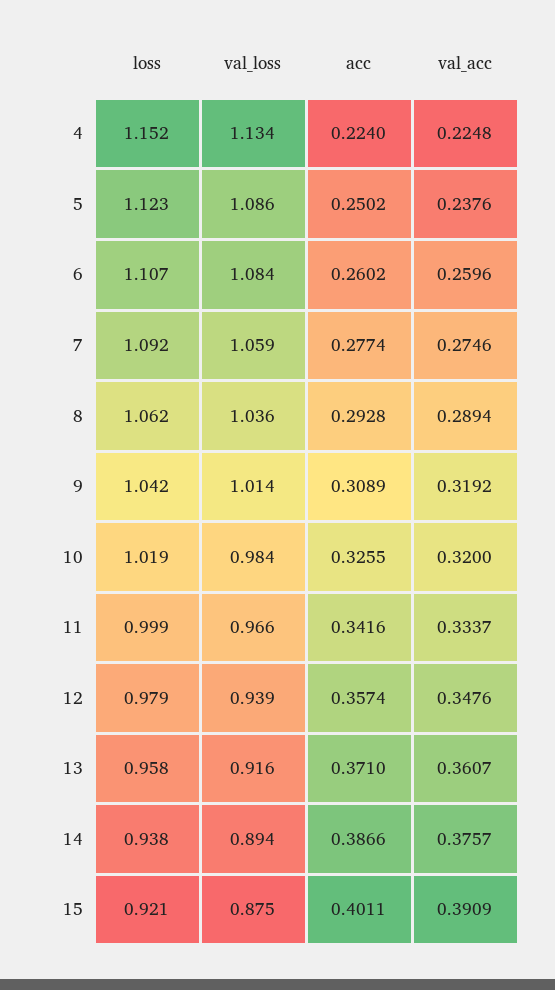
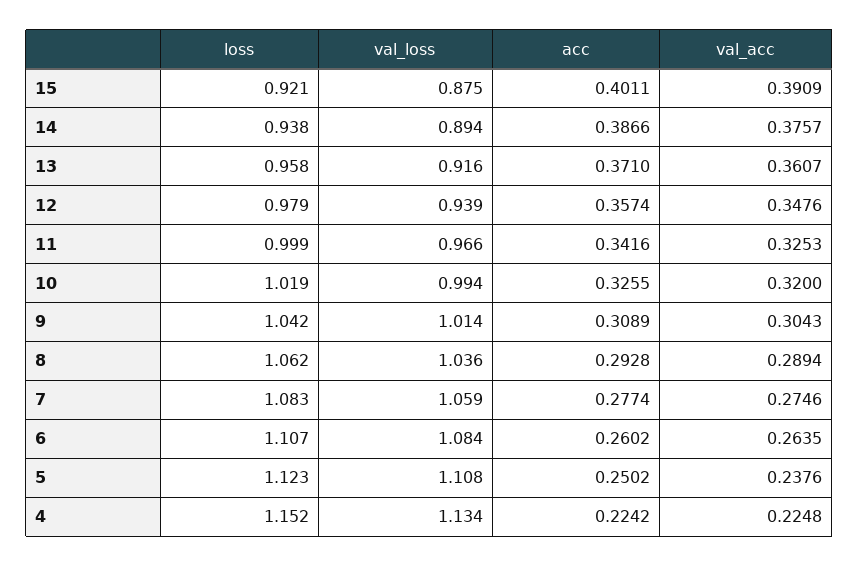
acc, 4: 0.224 -> 0.2242
val_loss, 5: 1.086 -> 1.108
val_acc, 6: 0.2596 -> 0.2635
loss, 7: 1.092 -> 1.083
val_acc, 9: 0.3192 -> 0.3043
val_loss, 10: 0.984 -> 0.994
val_acc, 11: 0.3337 -> 0.3253

